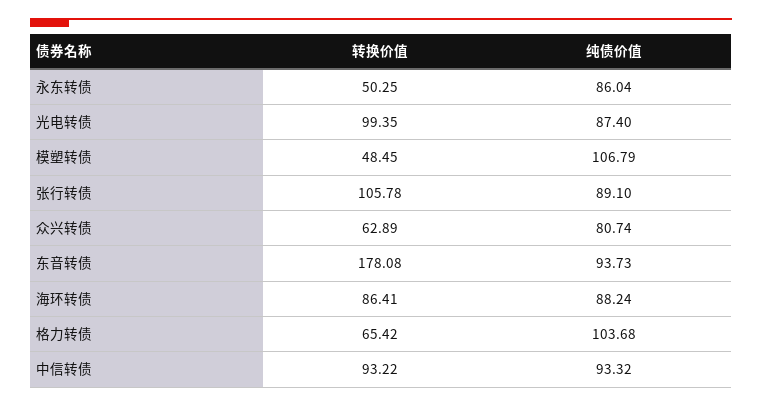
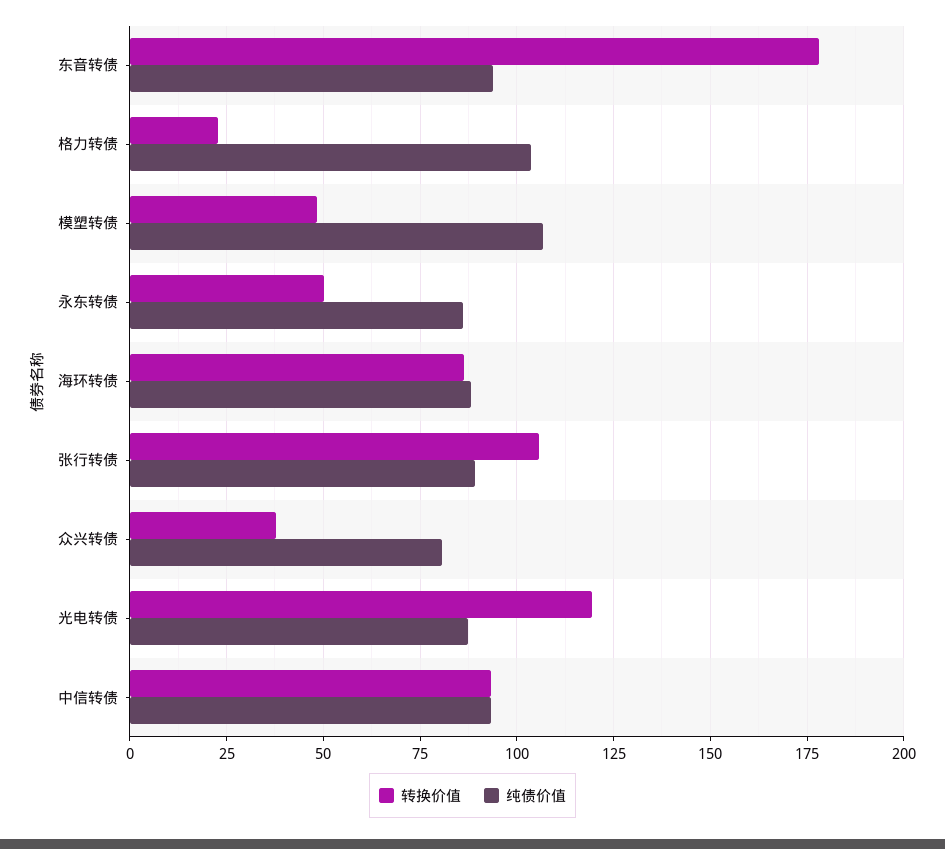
转换价值, 光电转债: 99.35 -> 120
转换价值, 众兴转债: 62.89 -> 37.5
转换价值, 格力转债: 65.42 -> 22.5

